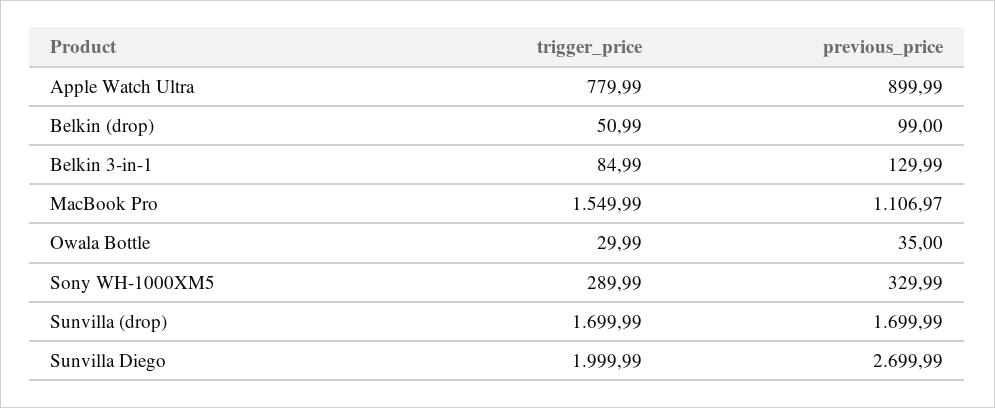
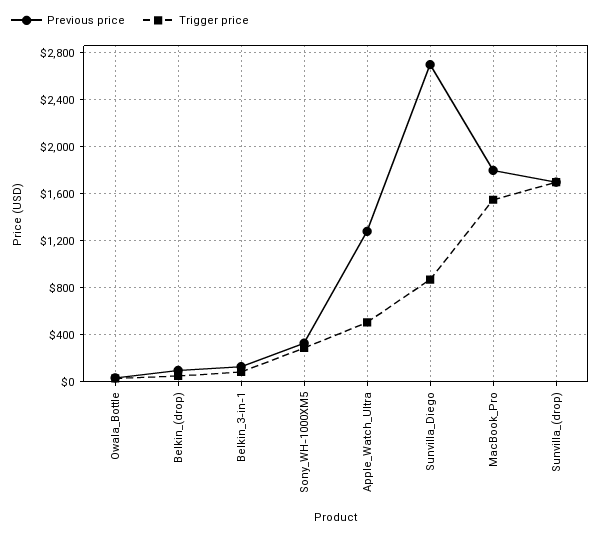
trigger_price, Apple Watch Ultra: 779.99 -> 500
previous_price, Apple Watch Ultra: 899.99 -> 1300
previous_price, MacBook Pro: 1106.97 -> 1800
trigger_price, Sunvilla Diego: 1999.99 -> 900

